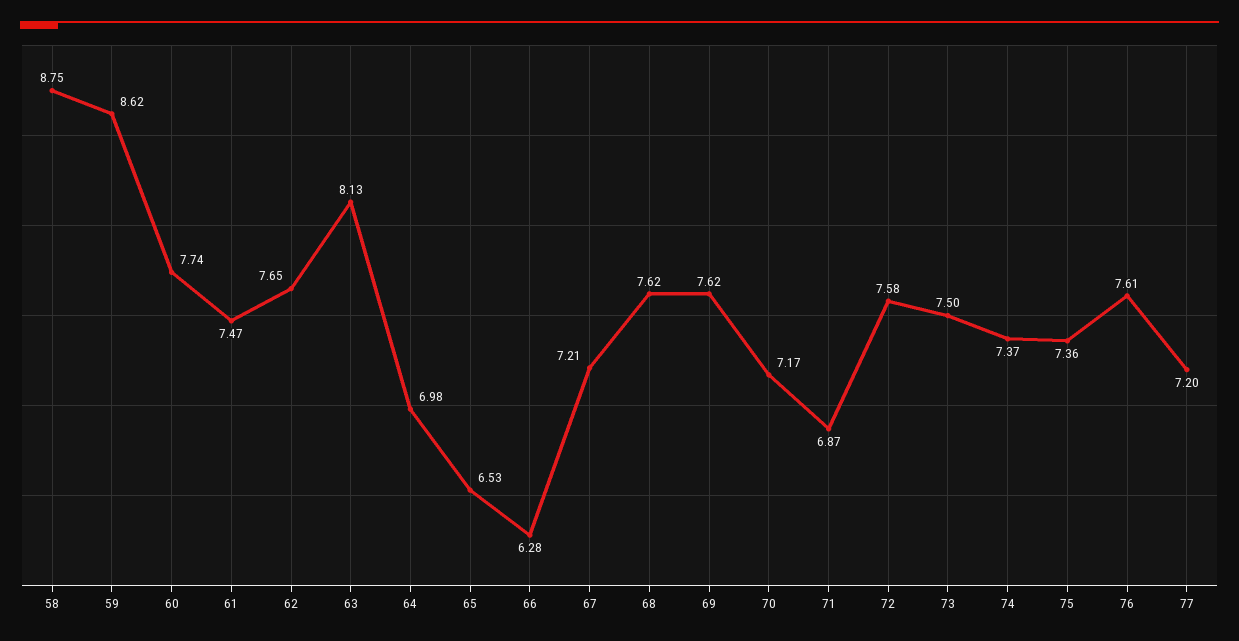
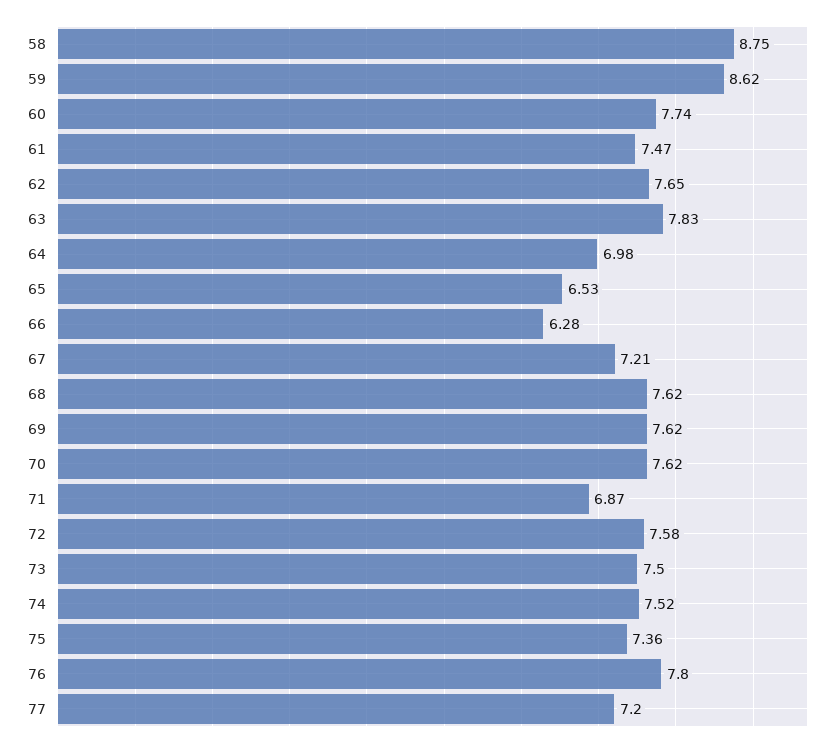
63: 8.13 -> 7.83
70: 7.17 -> 7.62
74: 7.37 -> 7.52
76: 7.61 -> 7.8

